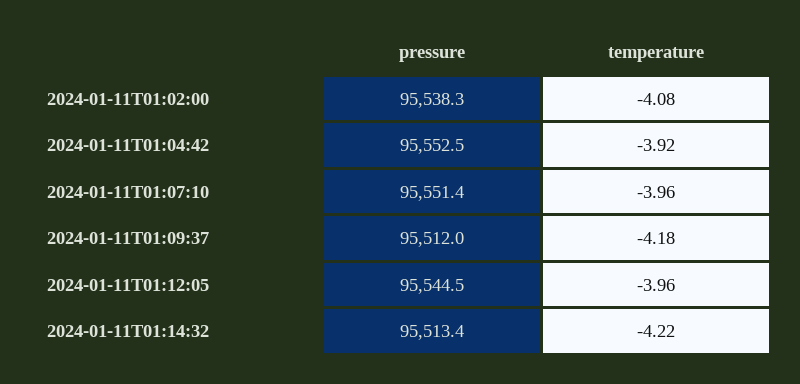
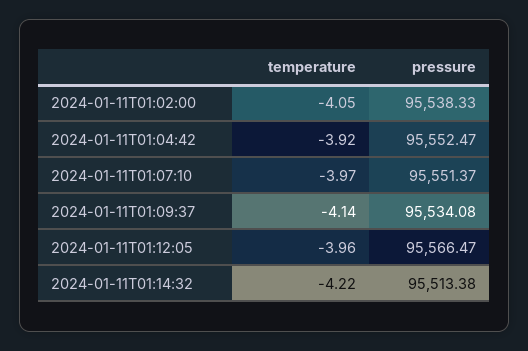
temperature, 2024-01-11T01:02:00: -4.08 -> -4.05
temperature, 2024-01-11T01:07:10: -3.96 -> -3.97
pressure, 2024-01-11T01:09:37: 95512 -> 95534.08
temperature, 2024-01-11T01:09:37: -4.18 -> -4.14
pressure, 2024-01-11T01:12:05: 95544.5 -> 95566.47

